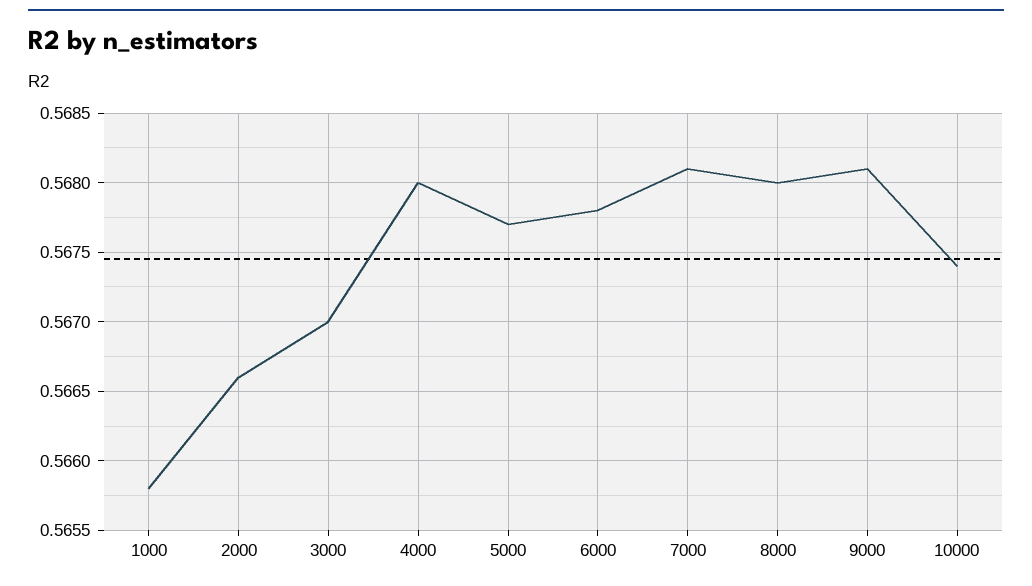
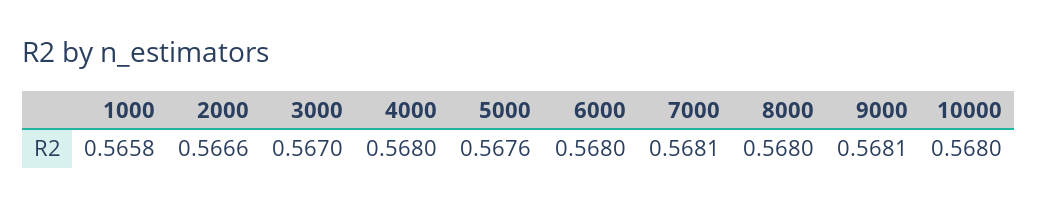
5000: 0.5677 -> 0.5676
6000: 0.5678 -> 0.568
10000: 0.5674 -> 0.568

